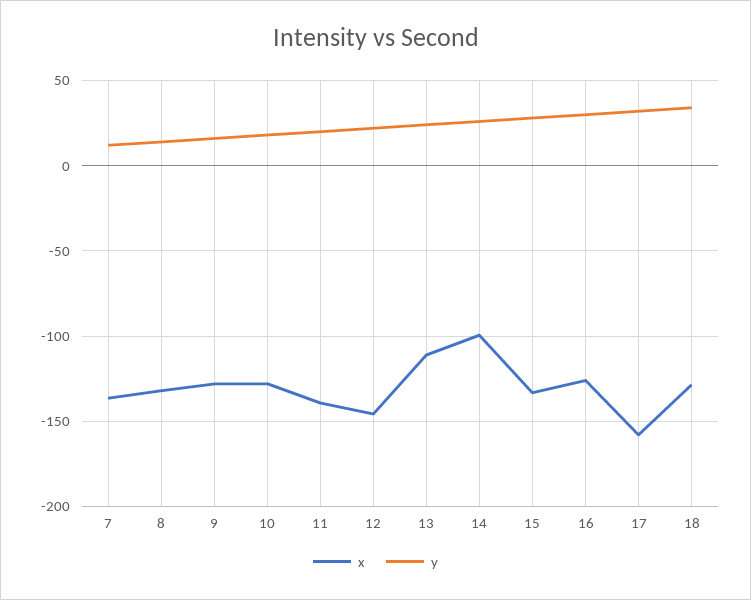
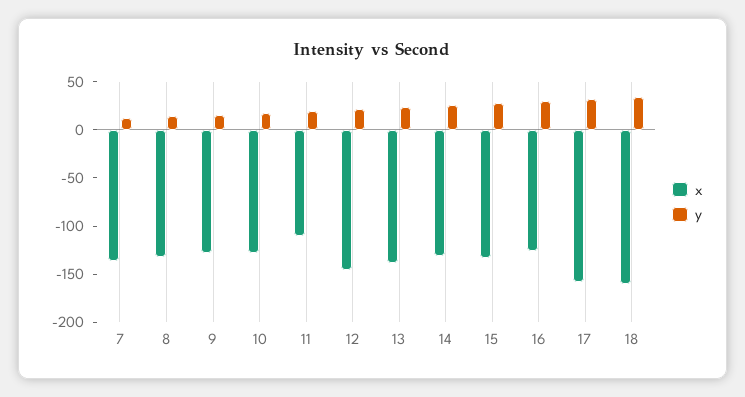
x, 11: -140 -> -110
x, 13: -110 -> -140
x, 14: -100 -> -130
x, 18: -130 -> -160

